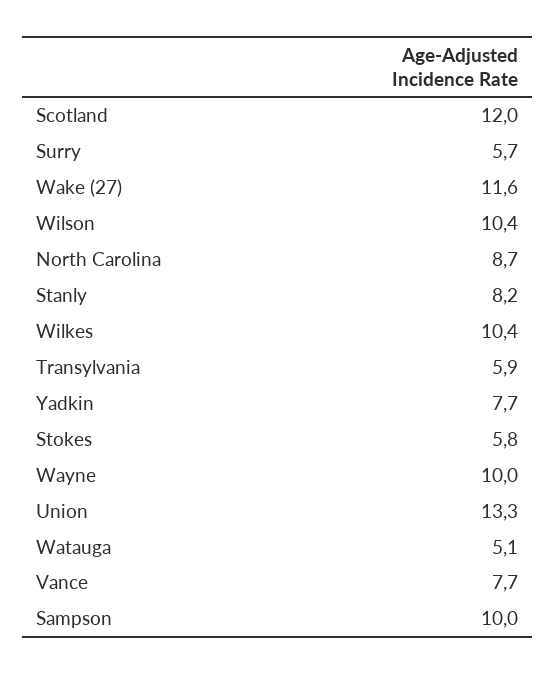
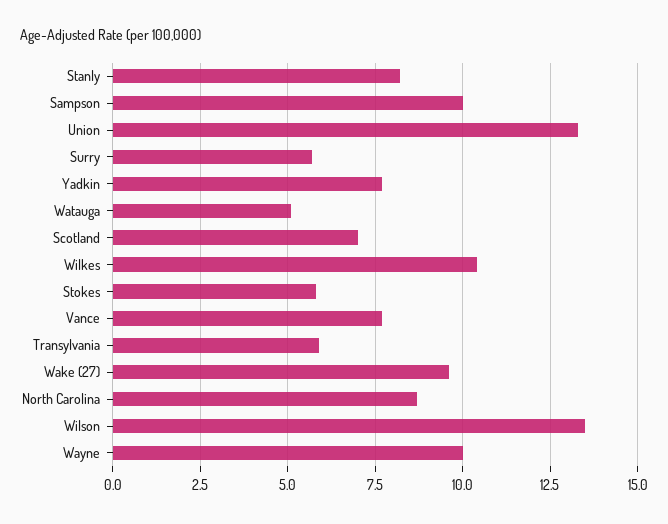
Scotland: 12 -> 7
Wake (27): 11.6 -> 9.5
Wilson: 10.4 -> 13.5

